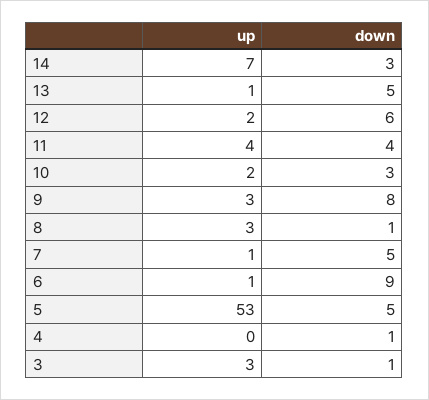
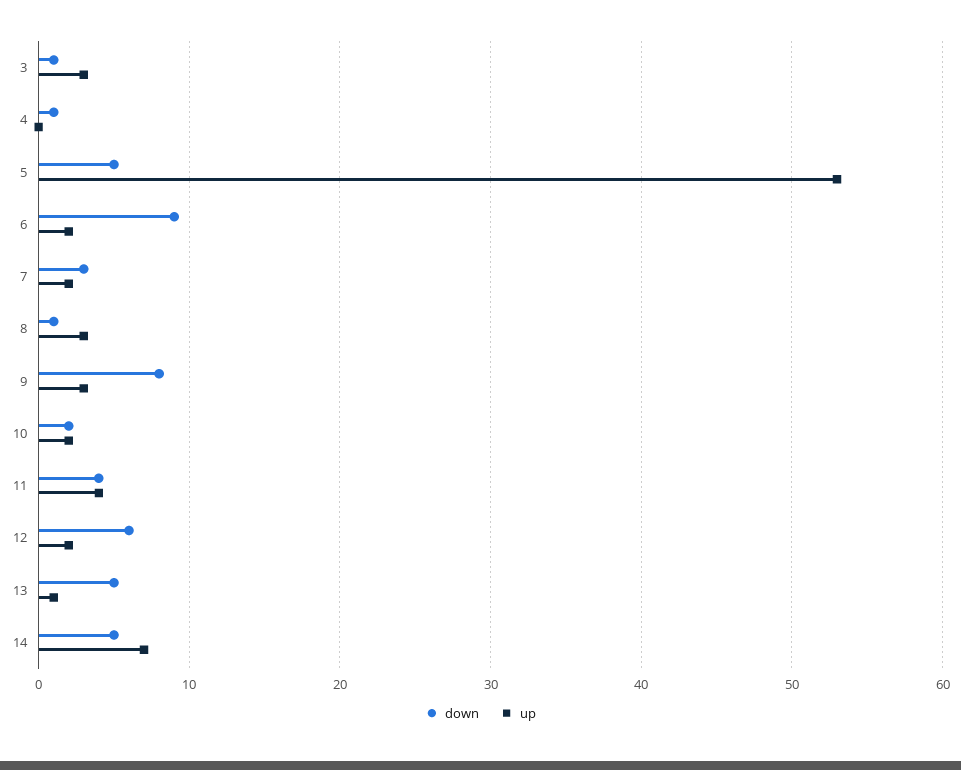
down, 14: 3 -> 5
down, 10: 3 -> 2
up, 7: 1 -> 2
down, 7: 5 -> 3
up, 6: 1 -> 2

